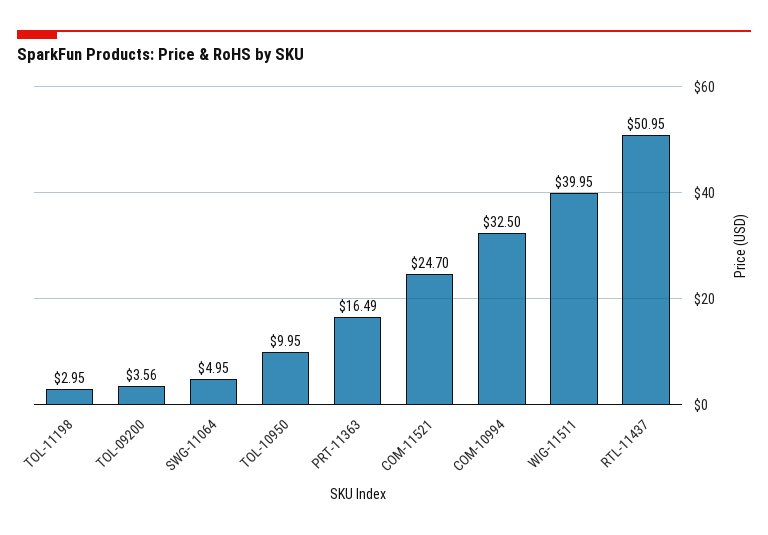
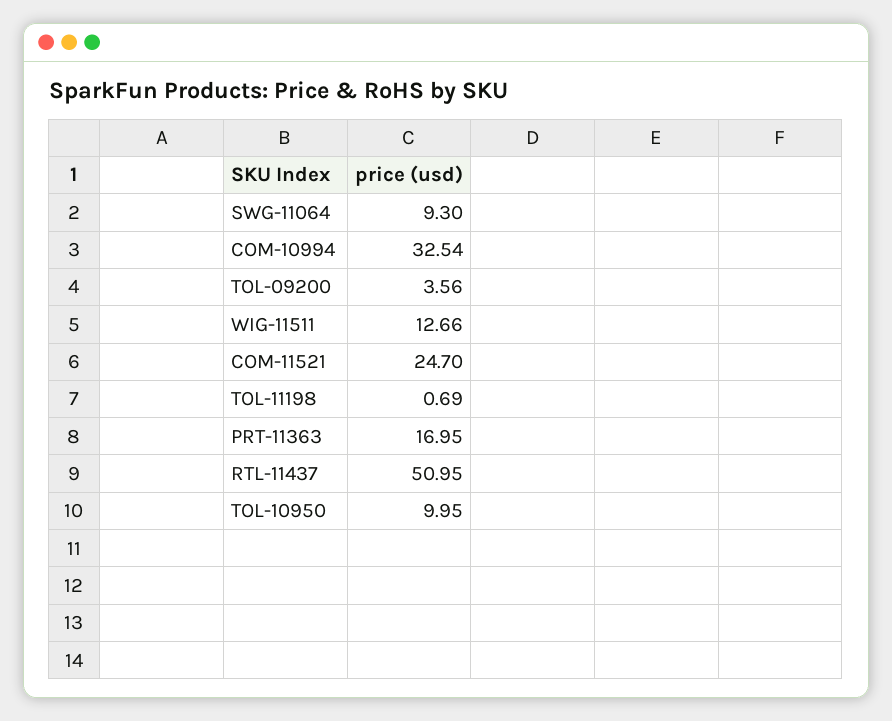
TOL-11198: 2.95 -> 0.69
SWG-11064: 4.95 -> 9.3
PRT-11363: 16.49 -> 16.95
COM-10994: 32.5 -> 32.54
WIG-11511: 39.95 -> 12.66

